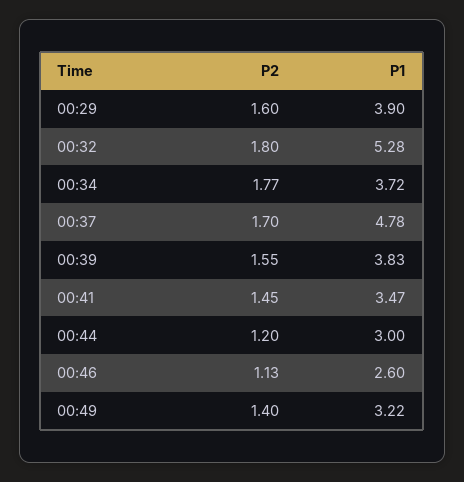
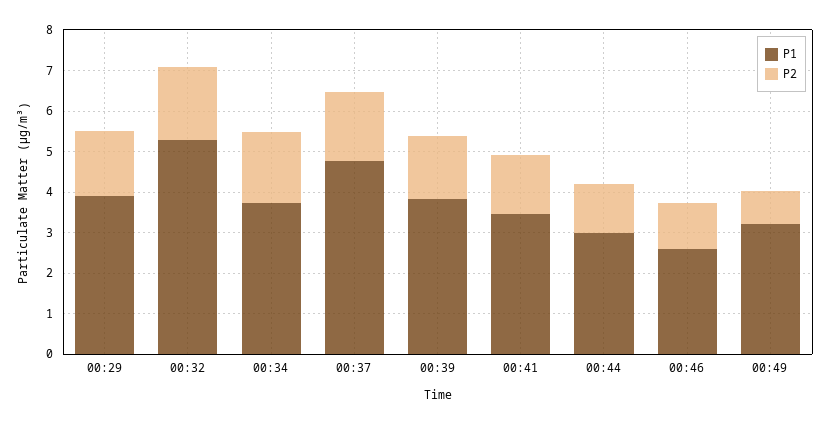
P2, 00:49: 1.4 -> 0.8

